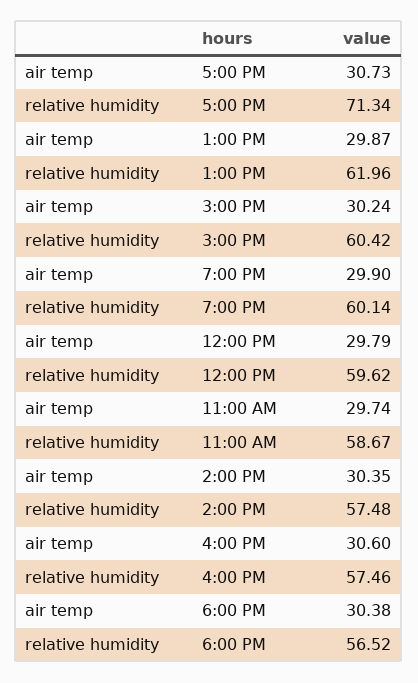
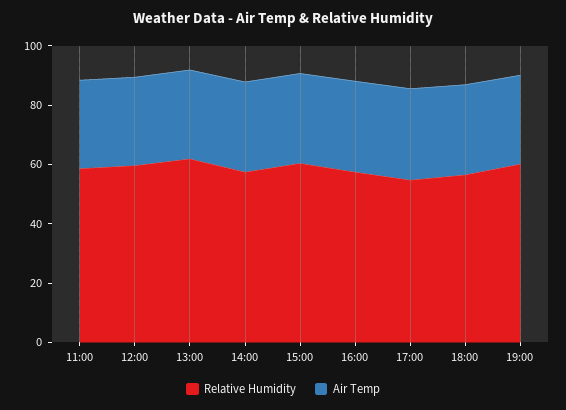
relative humidity, 5:00 PM: 71.34 -> 55

